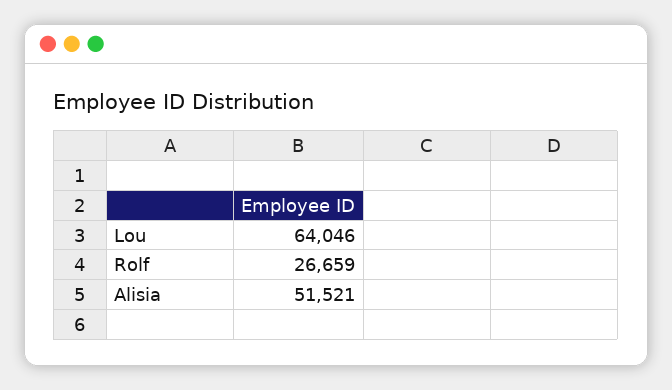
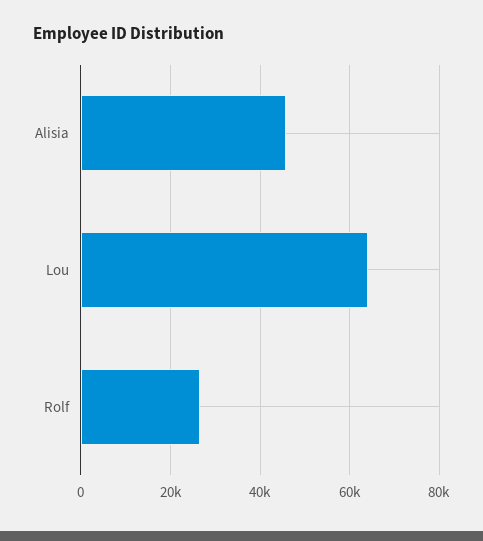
Alisia: 51521 -> 46000

